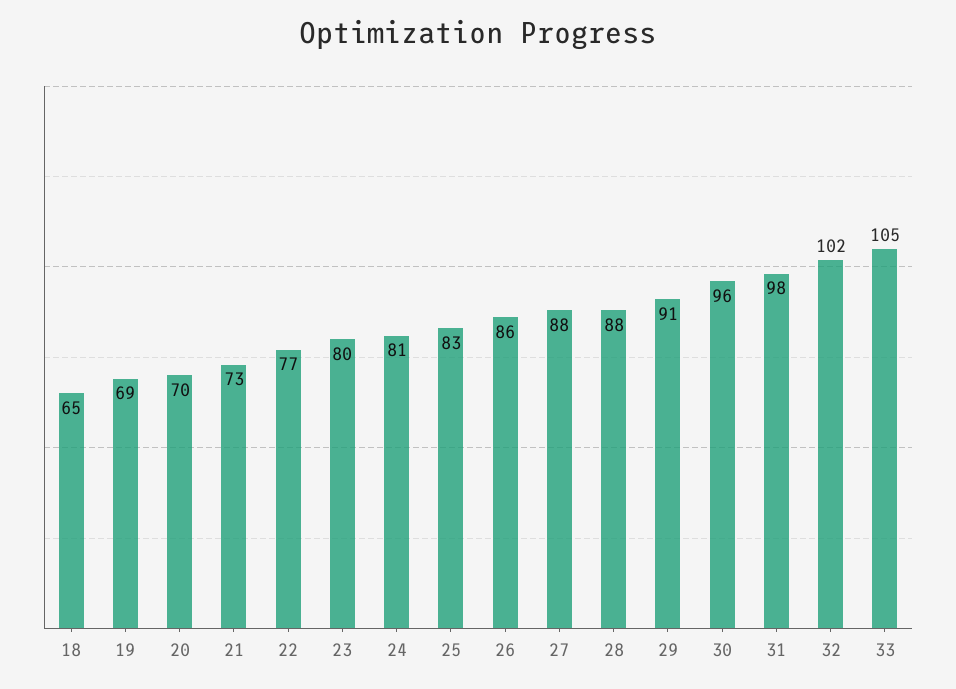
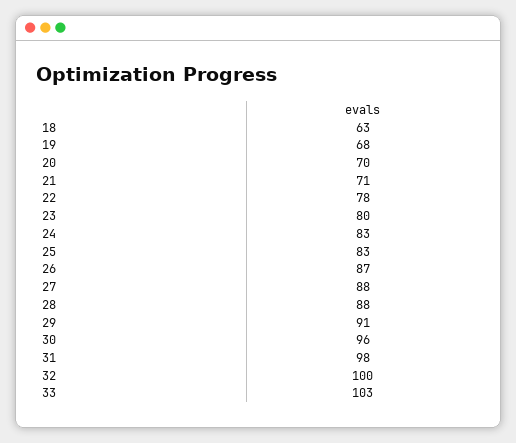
18: 65 -> 63
19: 69 -> 68
21: 73 -> 71
22: 77 -> 78
24: 81 -> 83
26: 86 -> 87
32: 102 -> 100
33: 105 -> 103

